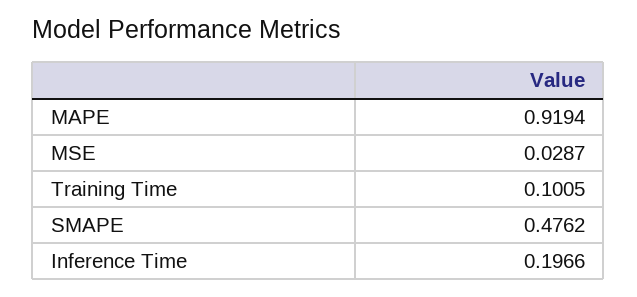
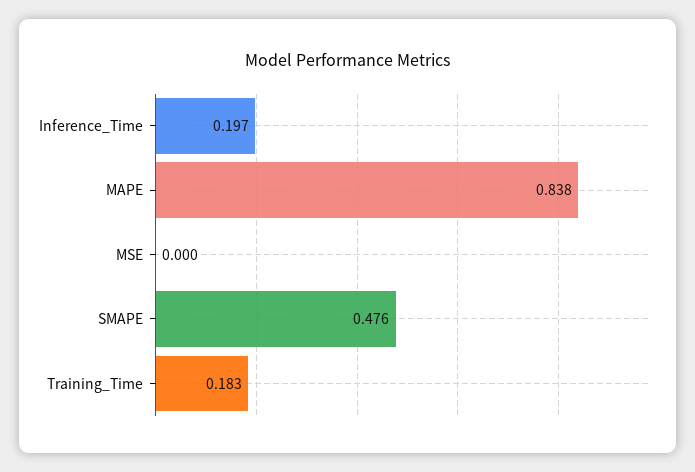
MAPE: 0.9194 -> 0.838
MSE: 0.0287 -> 0
Training Time: 0.1005 -> 0.183

